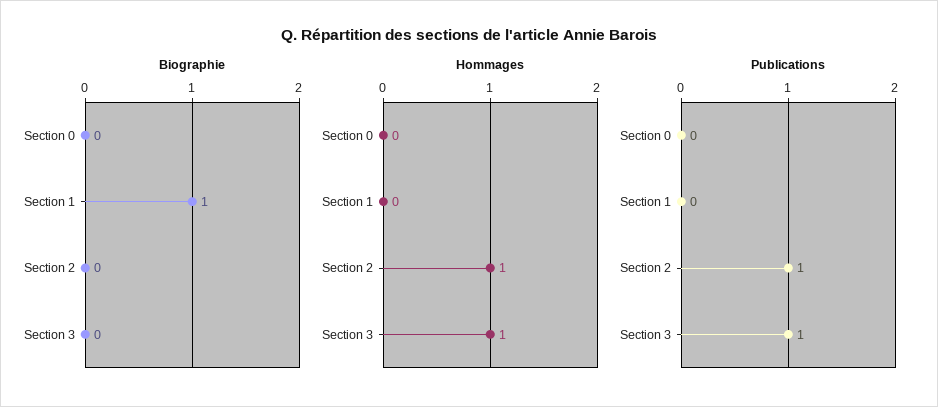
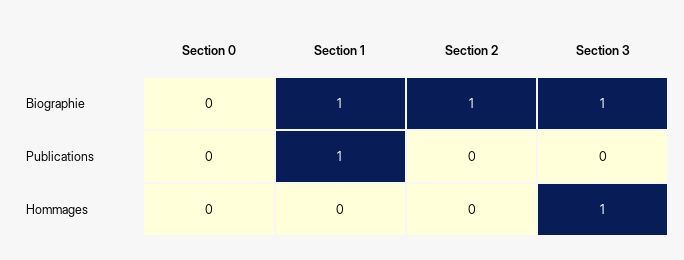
Biographie, Section 2: 0 -> 1
Biographie, Section 3: 0 -> 1
Hommages, Section 2: 1 -> 0
Publications, Section 1: 0 -> 1
Publications, Section 2: 1 -> 0
Publications, Section 3: 1 -> 0

